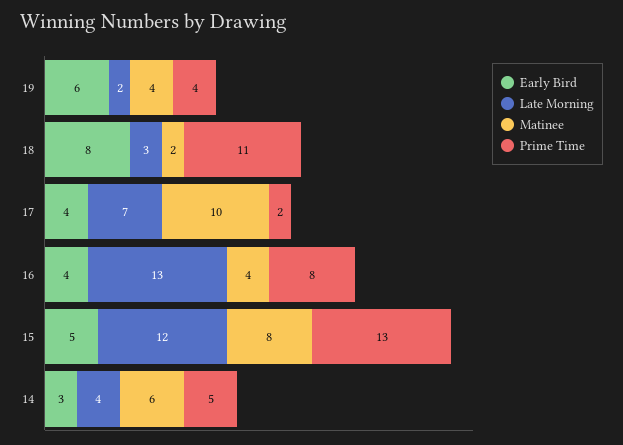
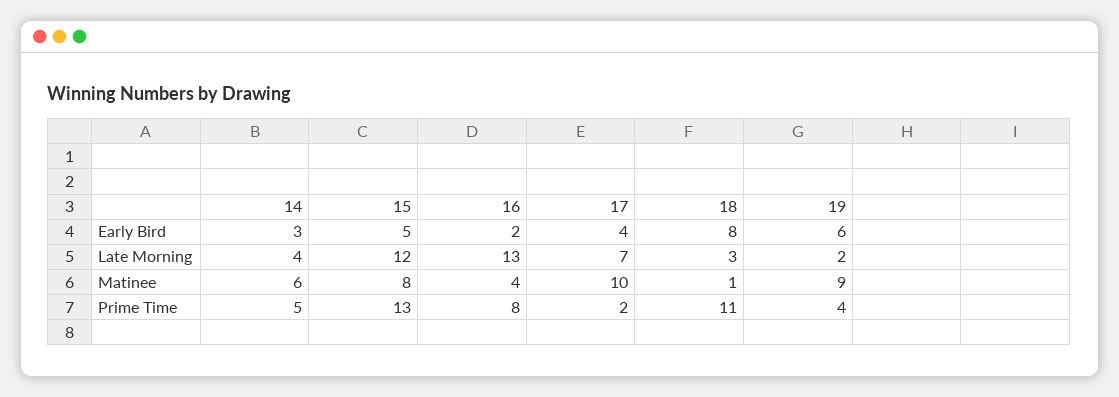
Matinee, 19: 4 -> 9
Matinee, 18: 2 -> 1
Early Bird, 16: 4 -> 2

